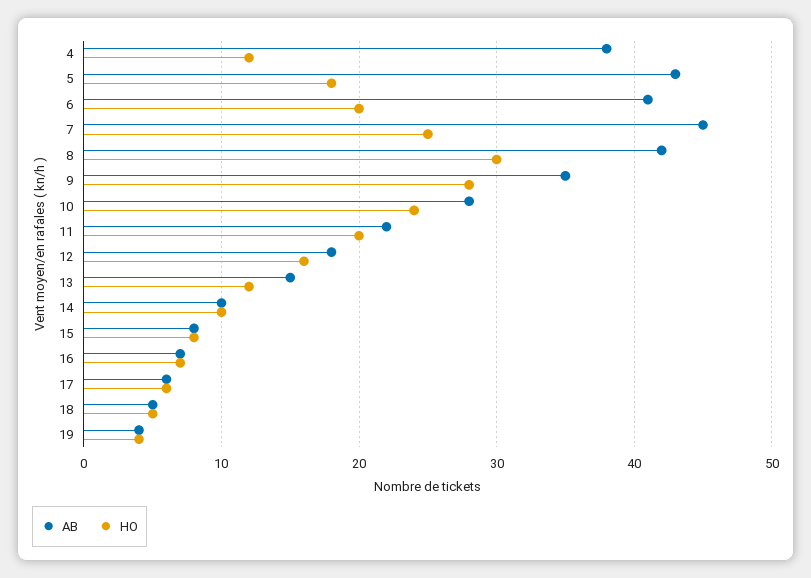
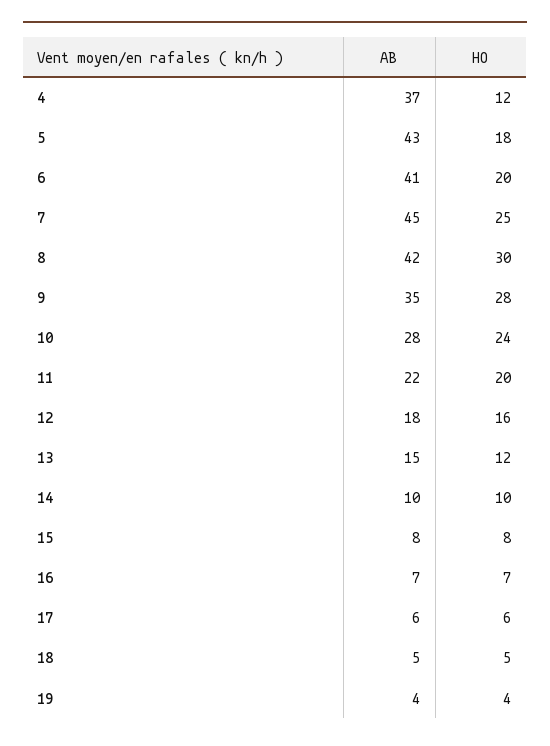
AB, 4: 38 -> 37

